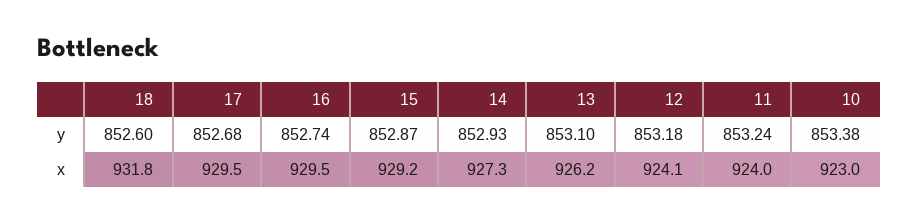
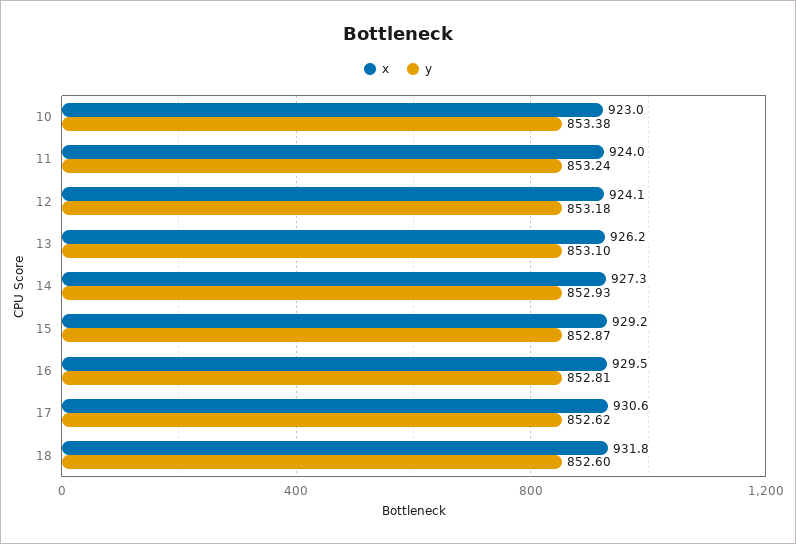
y, 17: 852.68 -> 852.62
y, 16: 852.74 -> 852.81
x, 17: 929.5 -> 930.6

